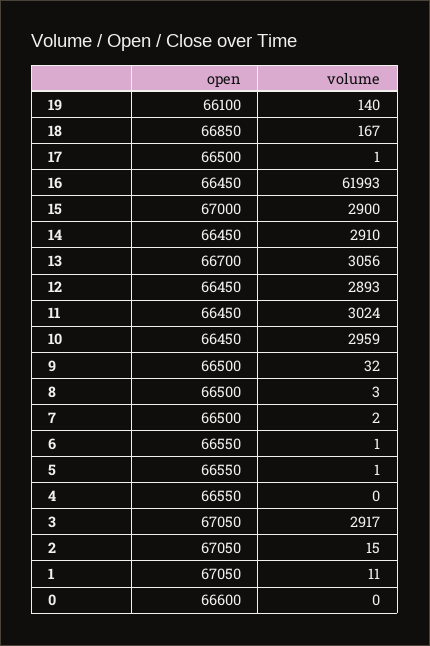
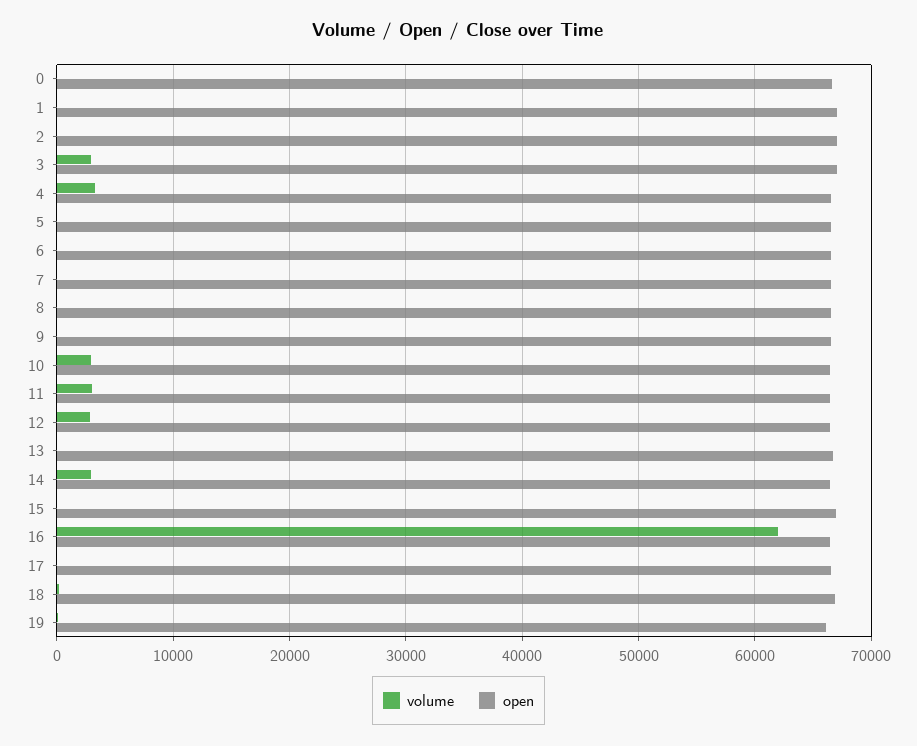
volume, 15: 2900 -> 0
volume, 13: 3056 -> 0
volume, 4: 0 -> 3000

